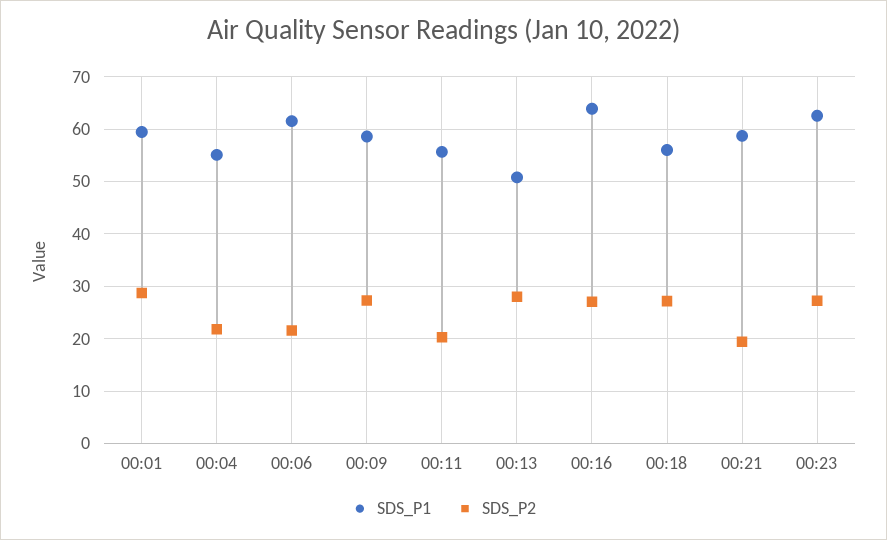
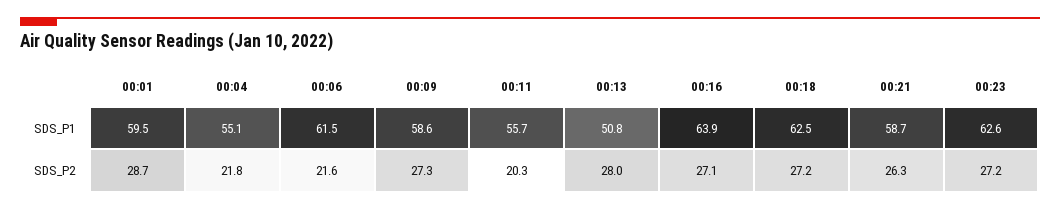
SDS_P1, 00:18: 56 -> 62.5
SDS_P2, 00:21: 20 -> 26.3

